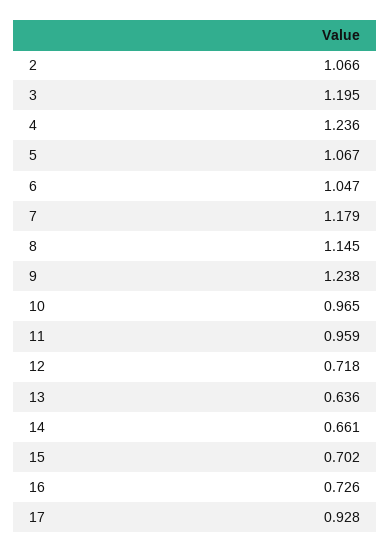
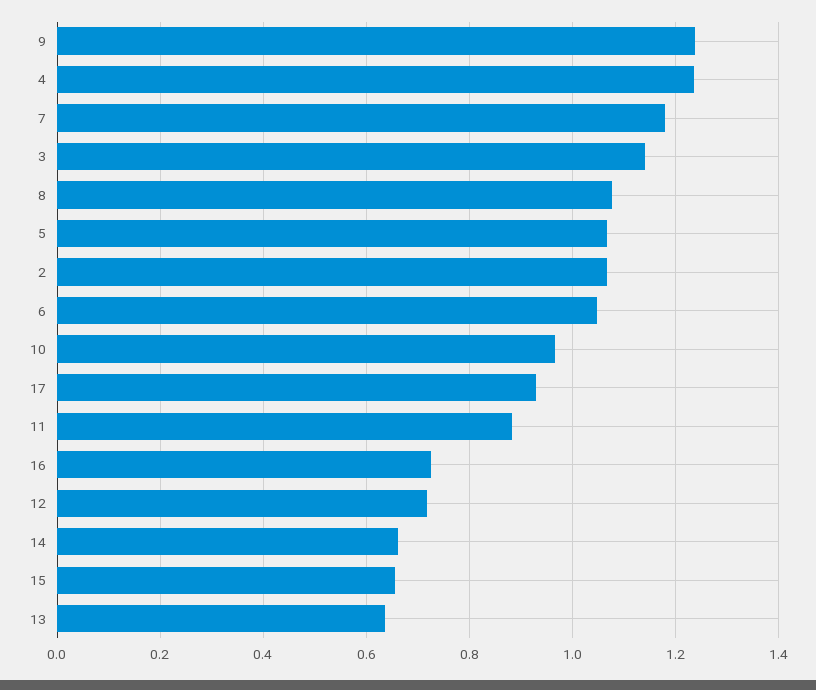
3: 1.195 -> 1.14
8: 1.145 -> 1.08
11: 0.959 -> 0.88
15: 0.702 -> 0.66

